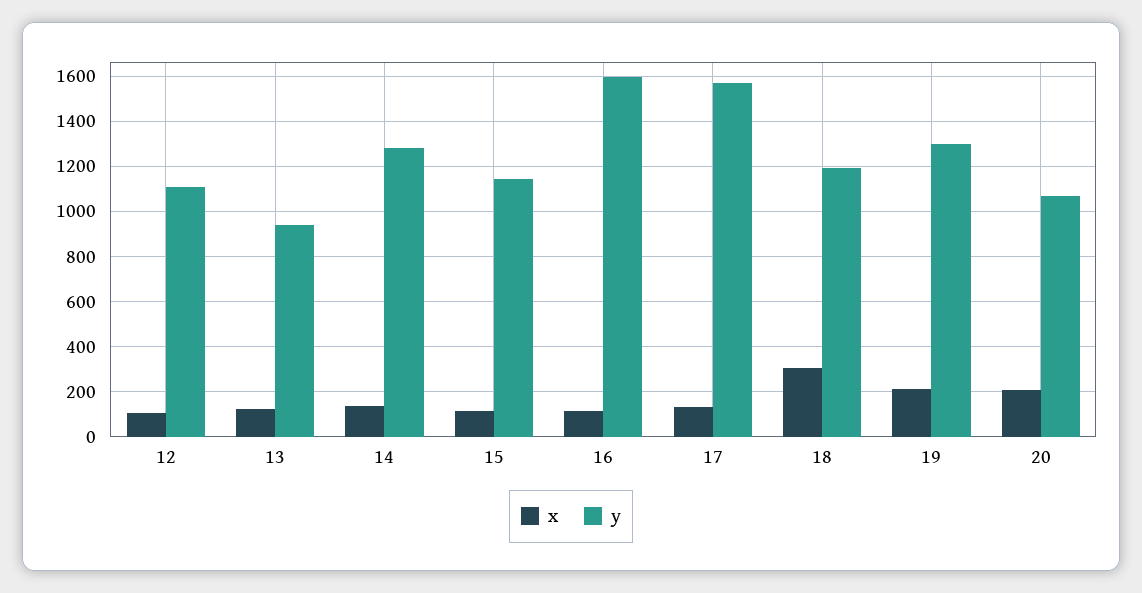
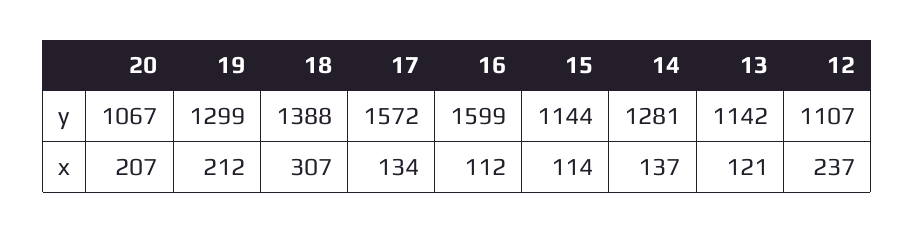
x, 12: 100 -> 237
y, 13: 950 -> 1142
y, 18: 1200 -> 1388

